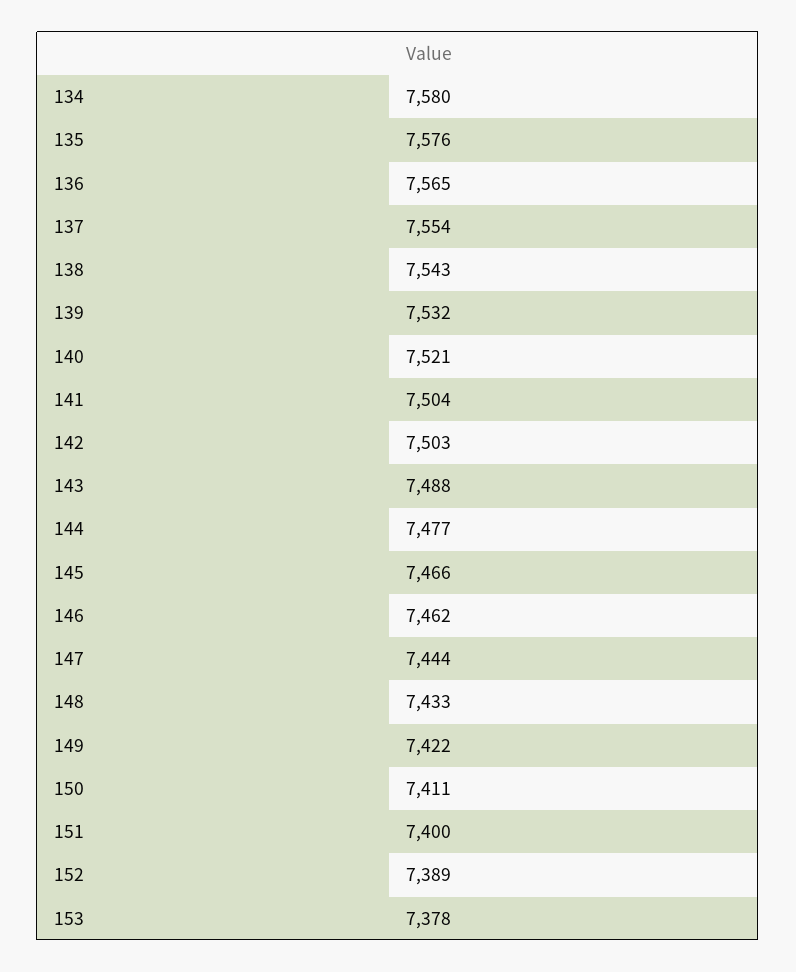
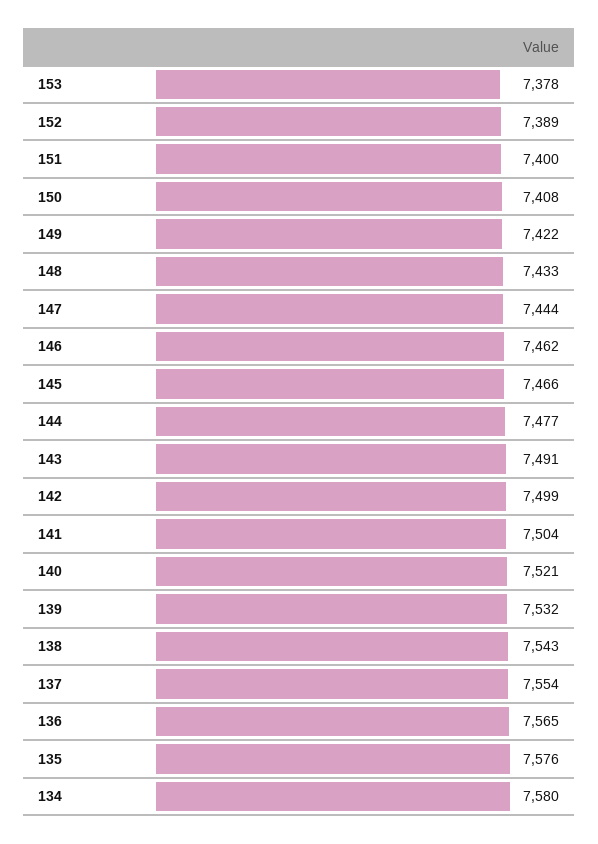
142: 7503 -> 7499
143: 7488 -> 7491
150: 7411 -> 7408

